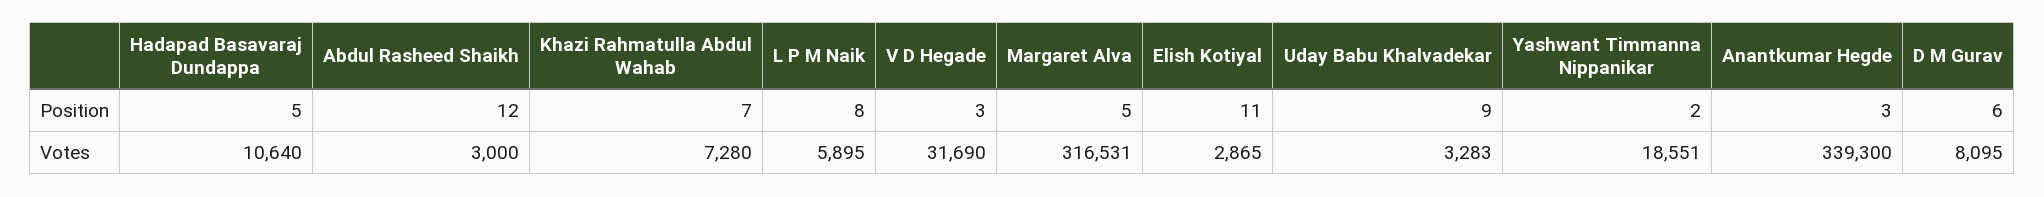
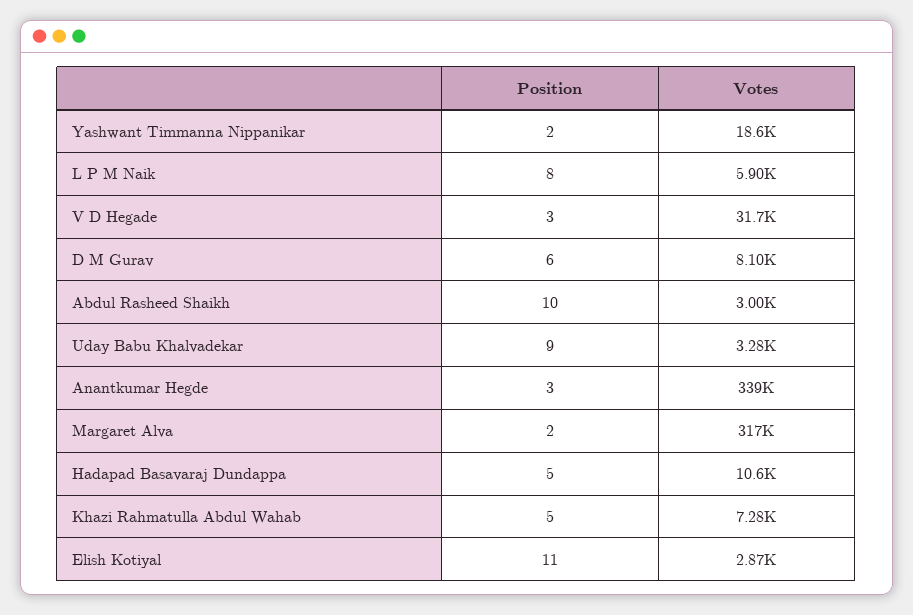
Abdul Rasheed Shaikh, Position: 12 -> 10
Khazi Rahmatulla Abdul Wahab, Position: 7 -> 5
Margaret Alva, Position: 5 -> 2

